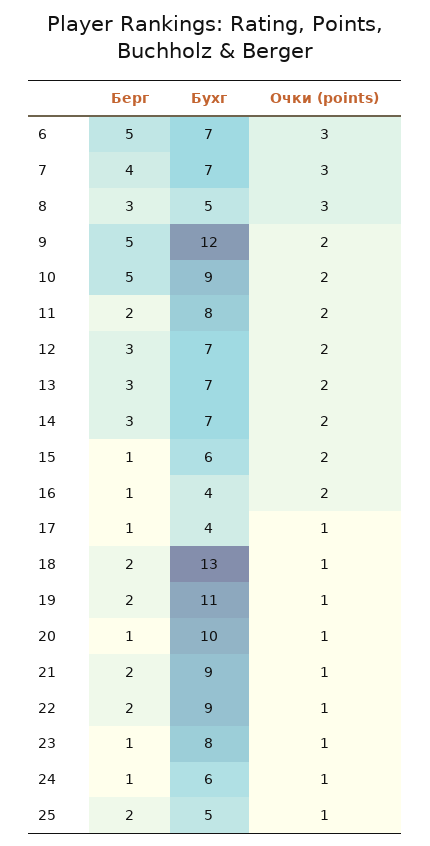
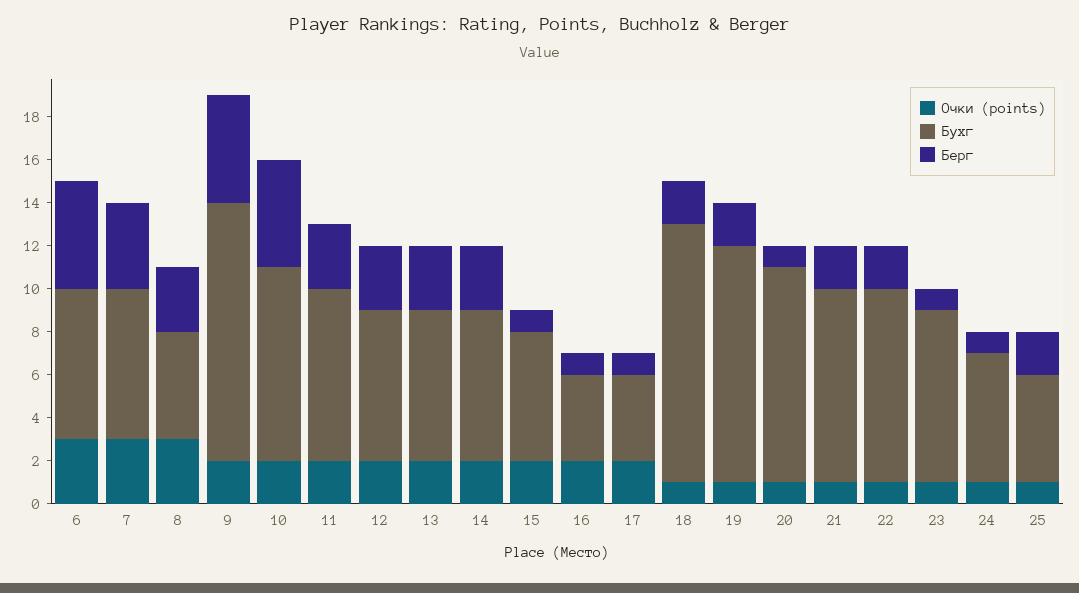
Берг, 11: 2 -> 3
Очки (points), 17: 1 -> 2
Бухг, 18: 13 -> 12

